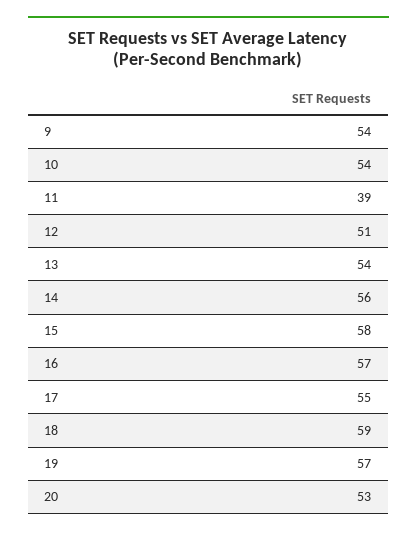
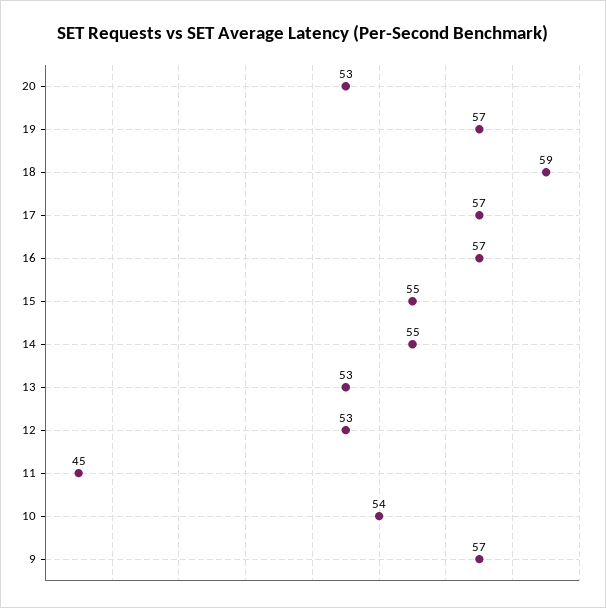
9: 54 -> 57
11: 39 -> 45
12: 51 -> 53
13: 54 -> 53
14: 56 -> 55
15: 58 -> 55
17: 55 -> 57

